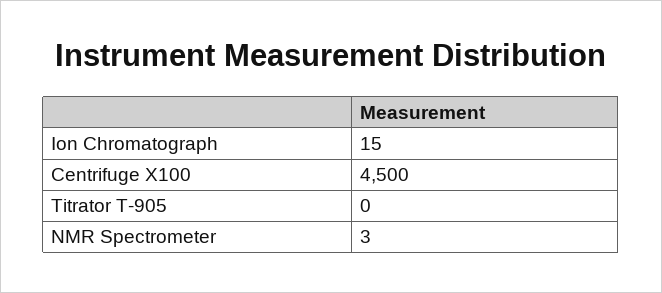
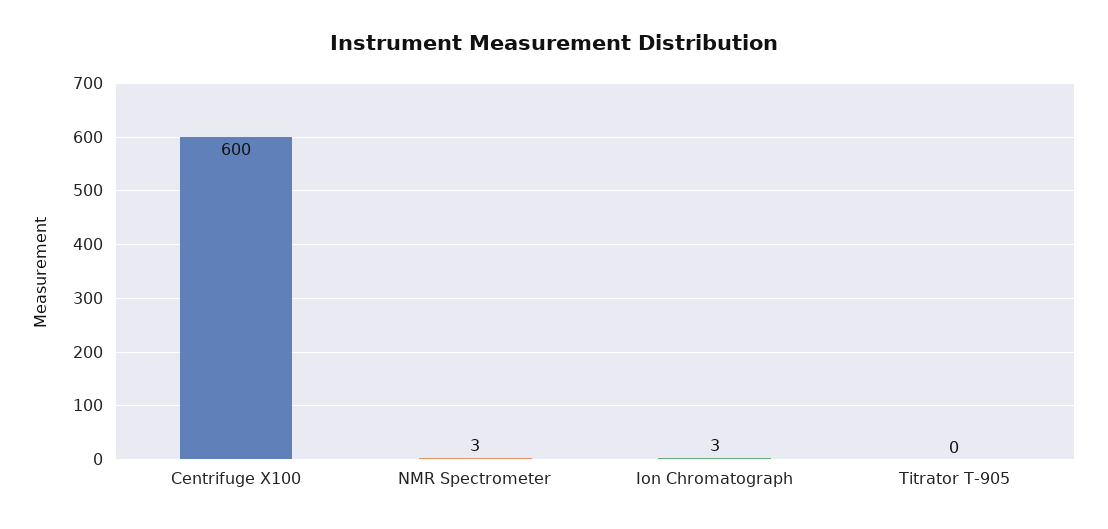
Ion Chromatograph: 15 -> 3
Centrifuge X100: 4500 -> 600

